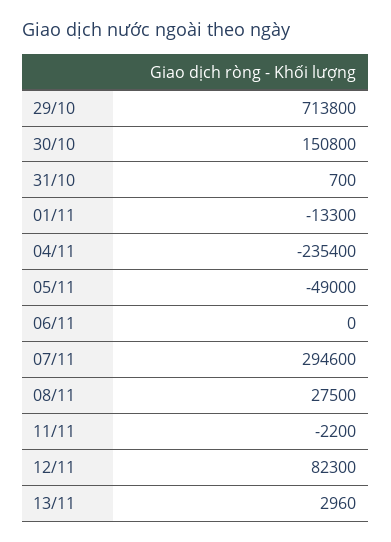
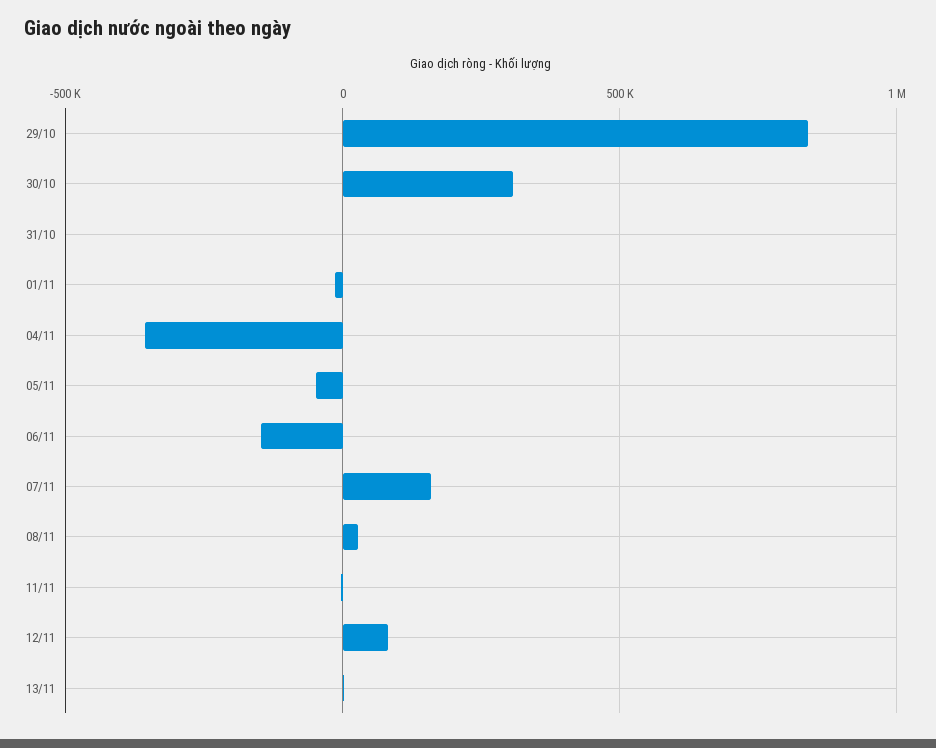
29/10: 713800 -> 850000
30/10: 150800 -> 300000
04/11: -235400 -> -350000
06/11: 0 -> -150000
07/11: 294600 -> 150000

